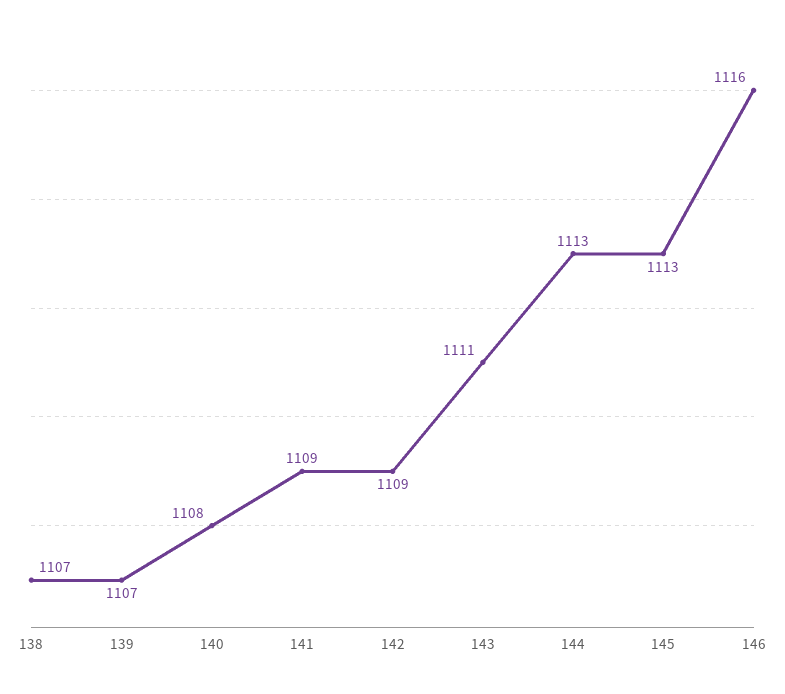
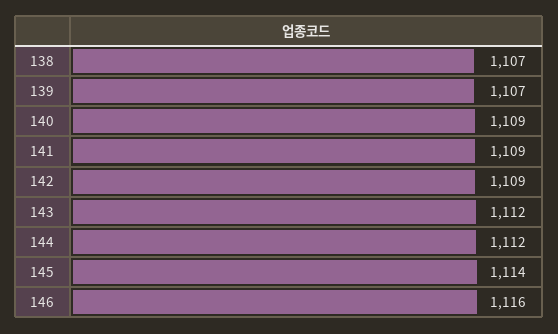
140: 1108 -> 1109
143: 1111 -> 1112
144: 1113 -> 1112
145: 1113 -> 1114

